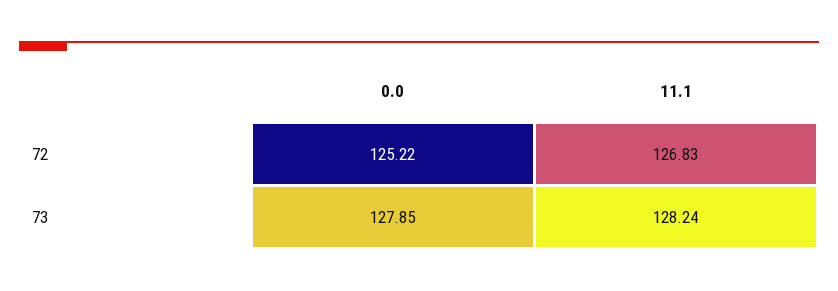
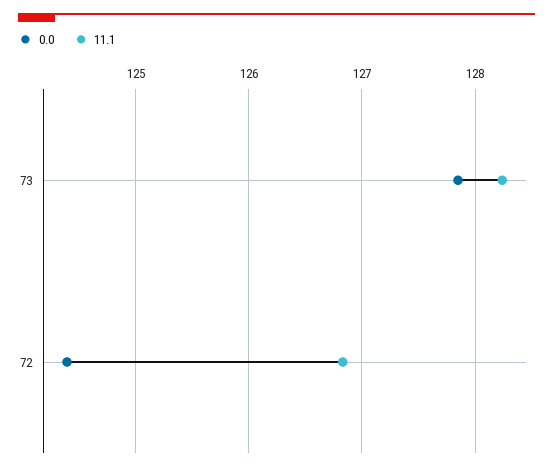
0.0, 72: 125.22 -> 124.4

